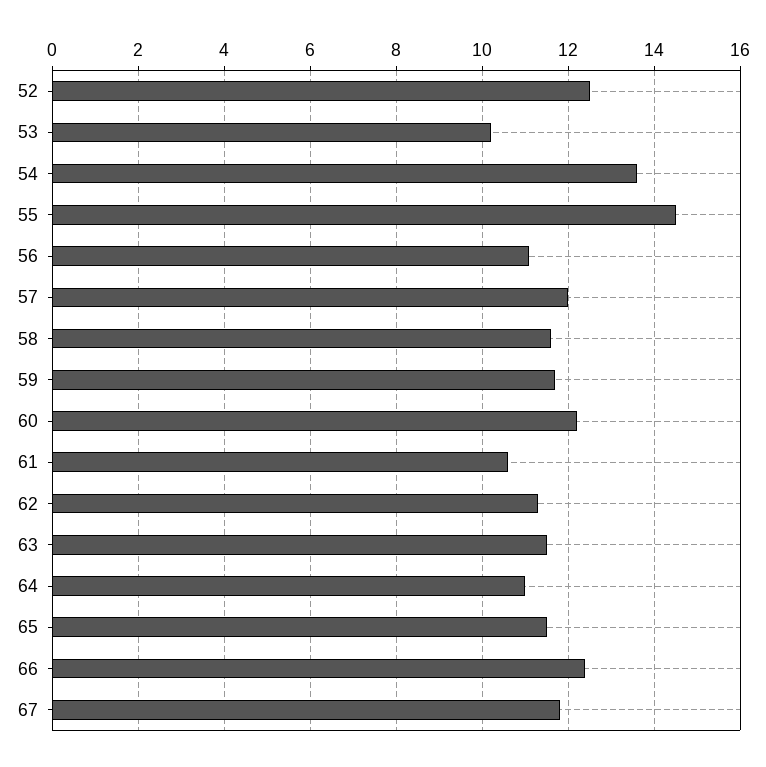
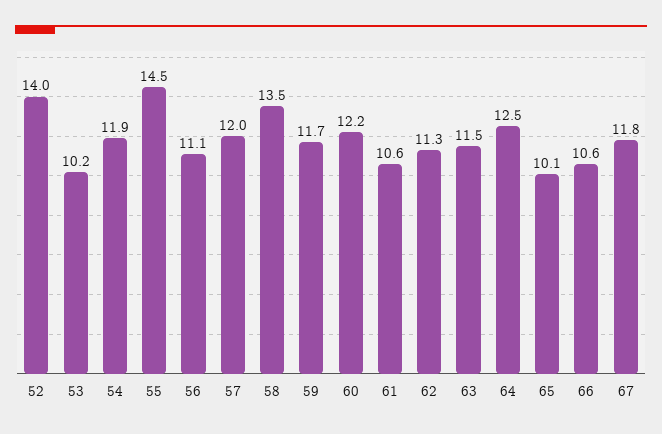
52: 12.5 -> 14
54: 13.5 -> 11.9
58: 11.5 -> 13.5
64: 11 -> 12.5
65: 11.5 -> 10.1
66: 12.5 -> 10.6

